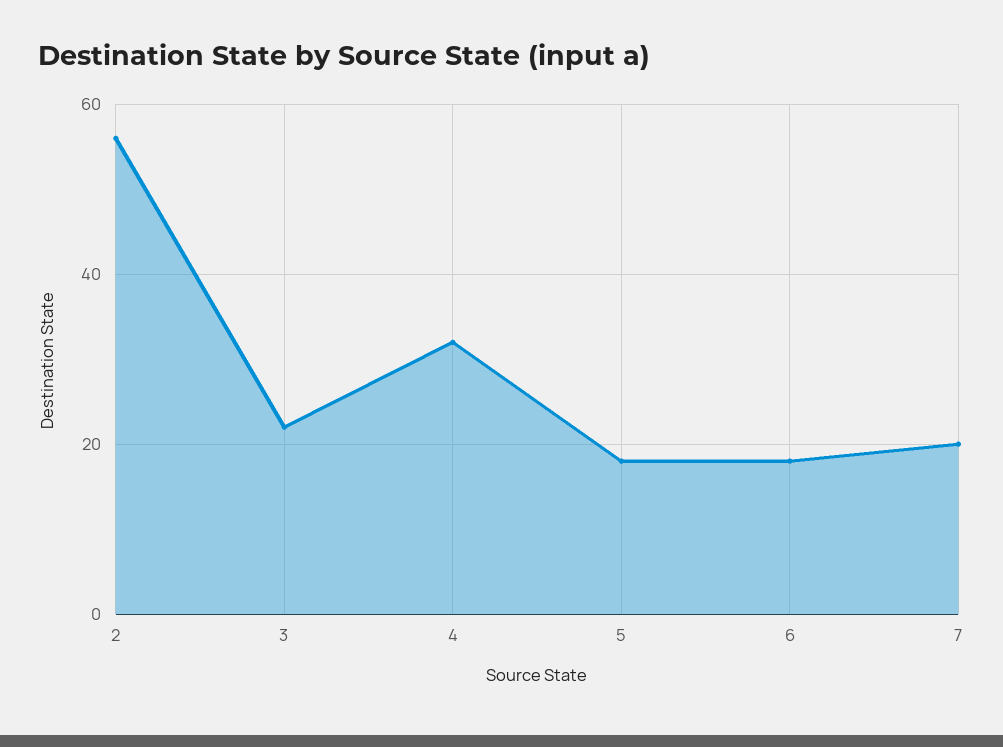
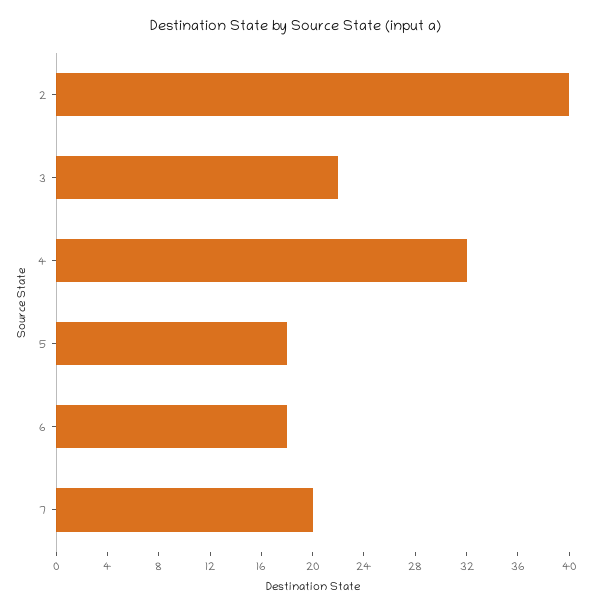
2: 55 -> 40

